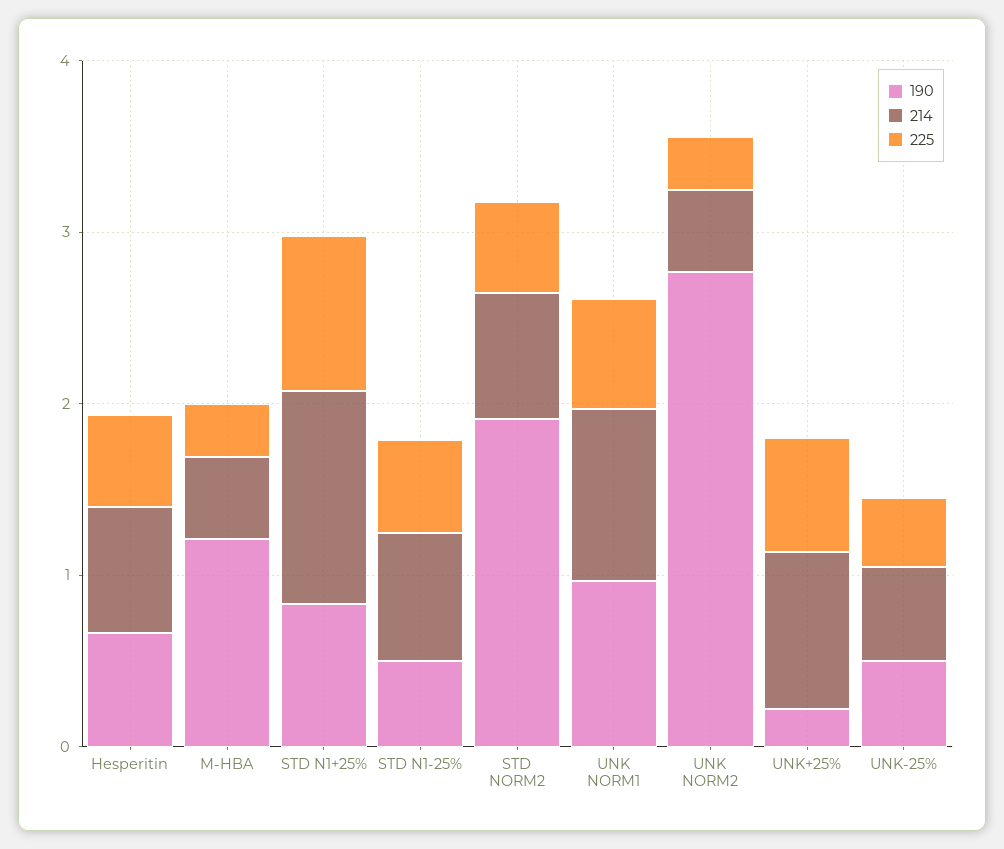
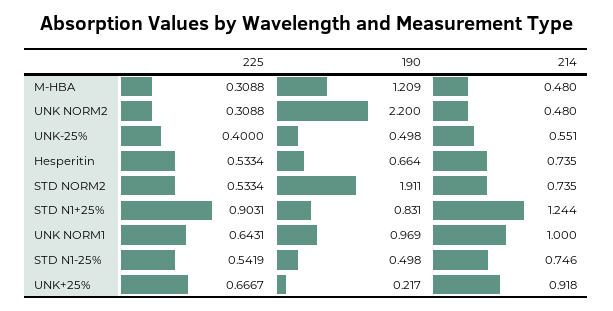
190, UNK NORM2: 2.8 -> 2.2

